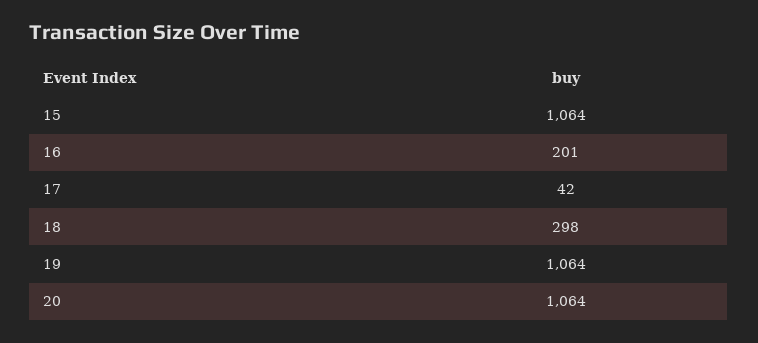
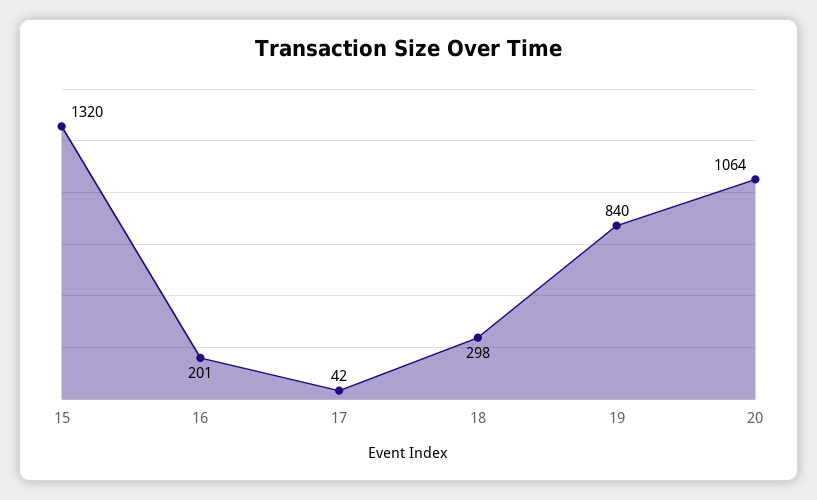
15: 1064 -> 1320
19: 1064 -> 840

